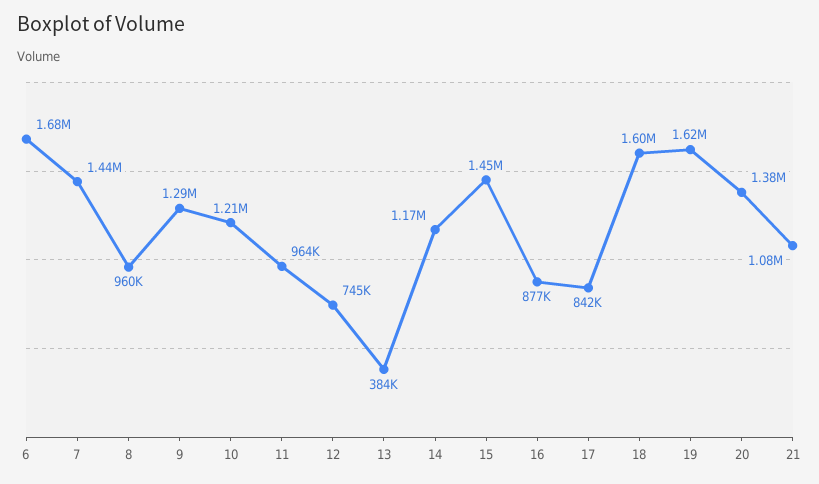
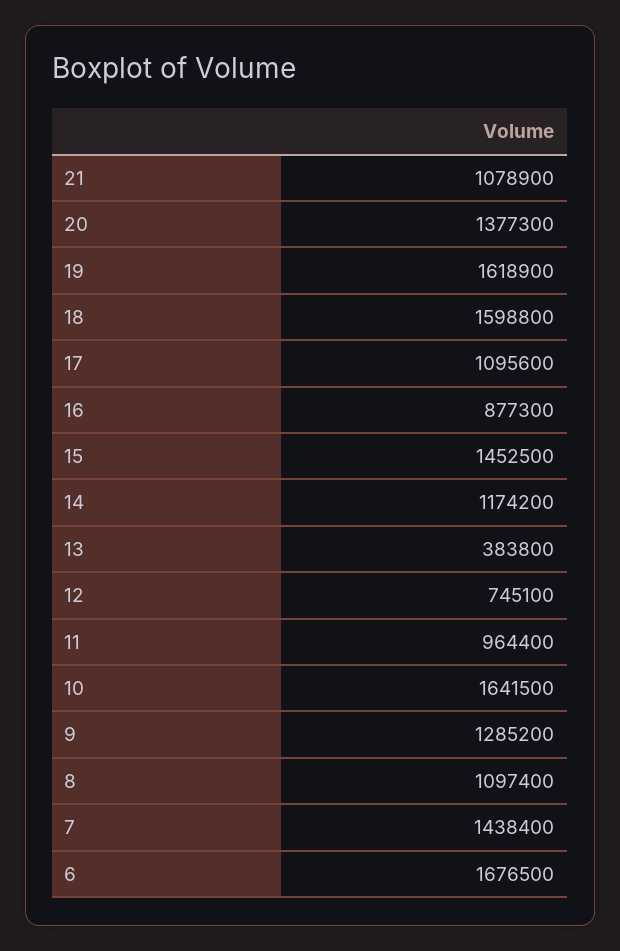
8: 960000 -> 1097400
10: 1210000 -> 1641500
17: 842000 -> 1095600

